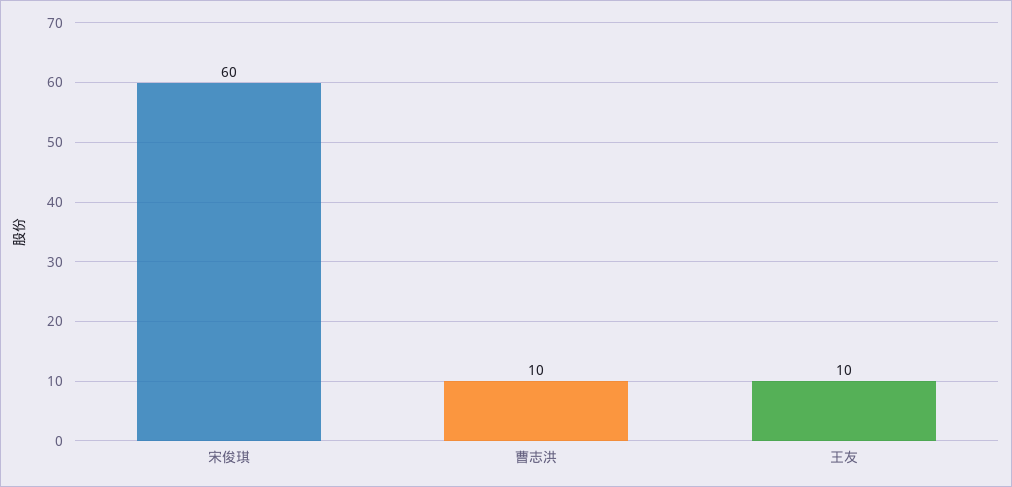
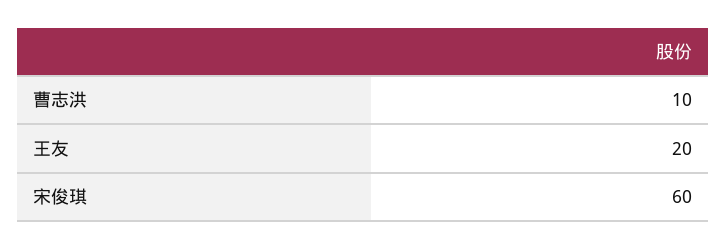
王友: 10 -> 20

